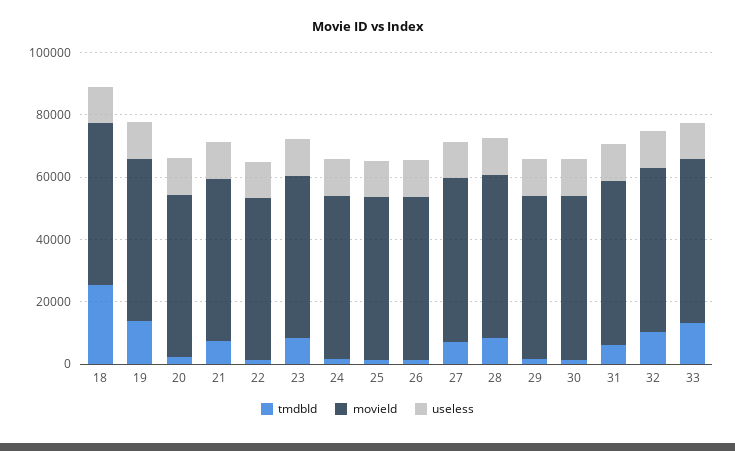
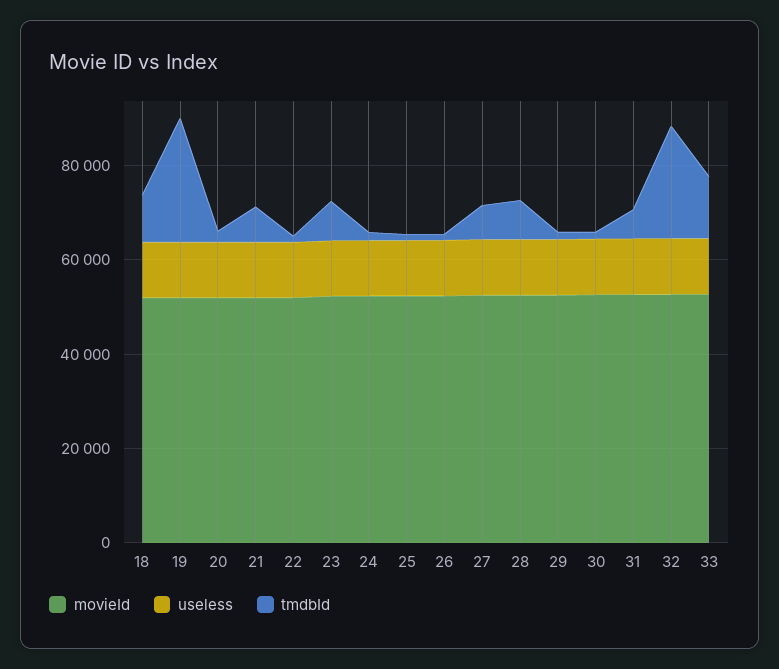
tmdbId, 18: 25000 -> 10000
tmdbId, 19: 15000 -> 25000
tmdbId, 32: 10000 -> 25000

